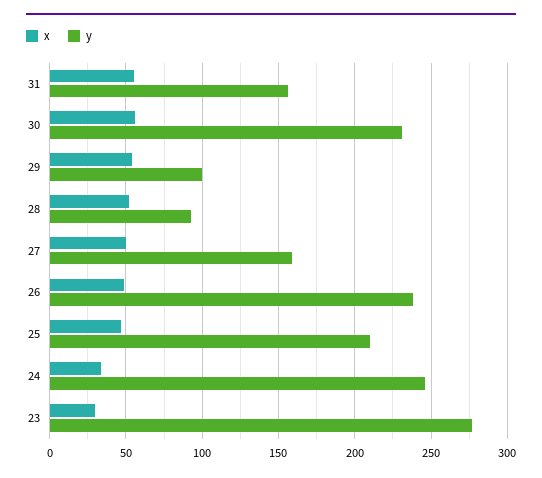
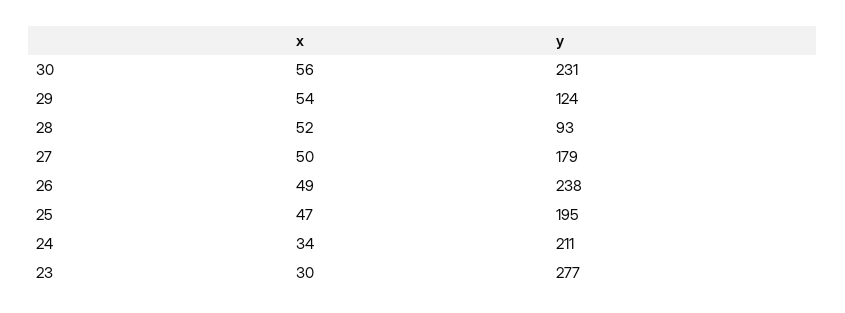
x, 31: 55 -> none
y, 31: 155 -> none
y, 29: 100 -> 124
y, 27: 160 -> 179
y, 25: 210 -> 195
y, 24: 245 -> 211

